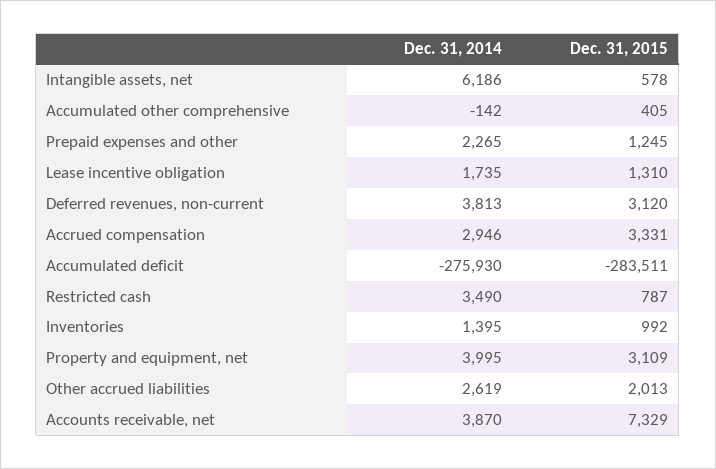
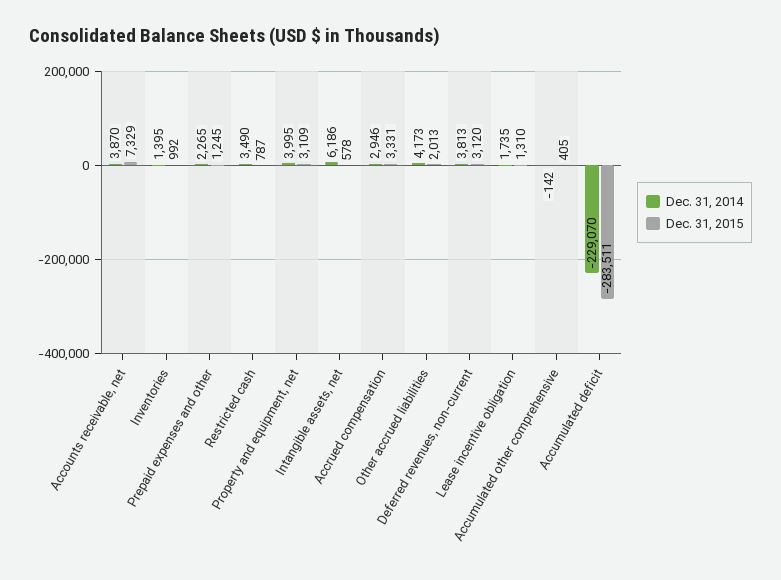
Dec. 31, 2014, Accumulated deficit: -275930 -> -229070
Dec. 31, 2014, Other accrued liabilities: 2619 -> 4173

